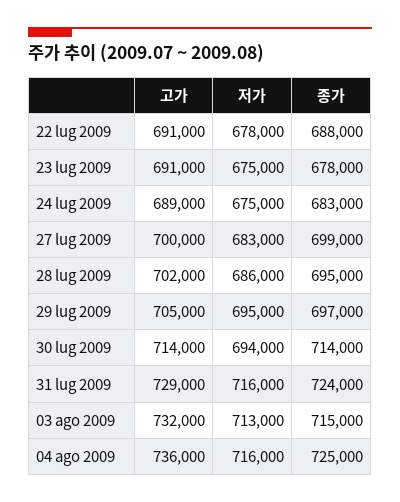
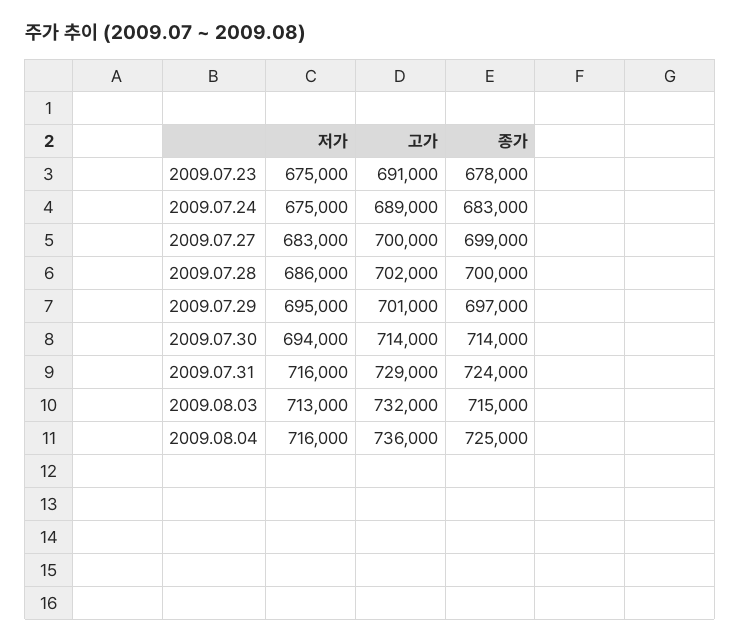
고가, 22 lug 2009: 691000 -> none
저가, 22 lug 2009: 678000 -> none
종가, 22 lug 2009: 688000 -> none
종가, 28 lug 2009: 695000 -> 700000
고가, 29 lug 2009: 705000 -> 701000

